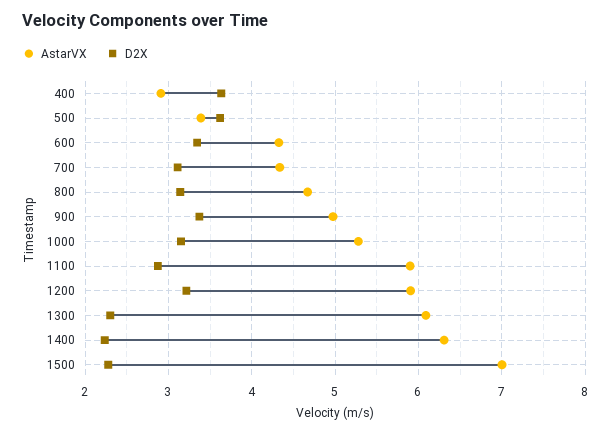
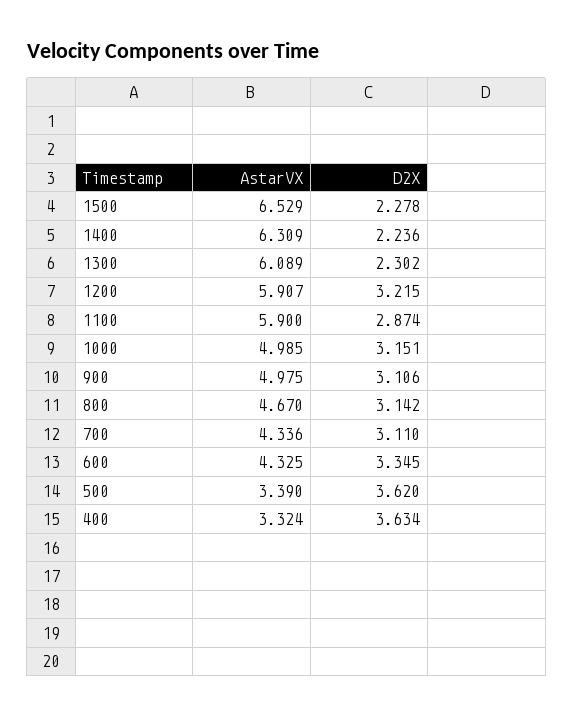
AstarVX, 400: 2.9 -> 3.324
D2X, 900: 3.4 -> 3.106
AstarVX, 1000: 5.3 -> 4.985
AstarVX, 1500: 7 -> 6.529

